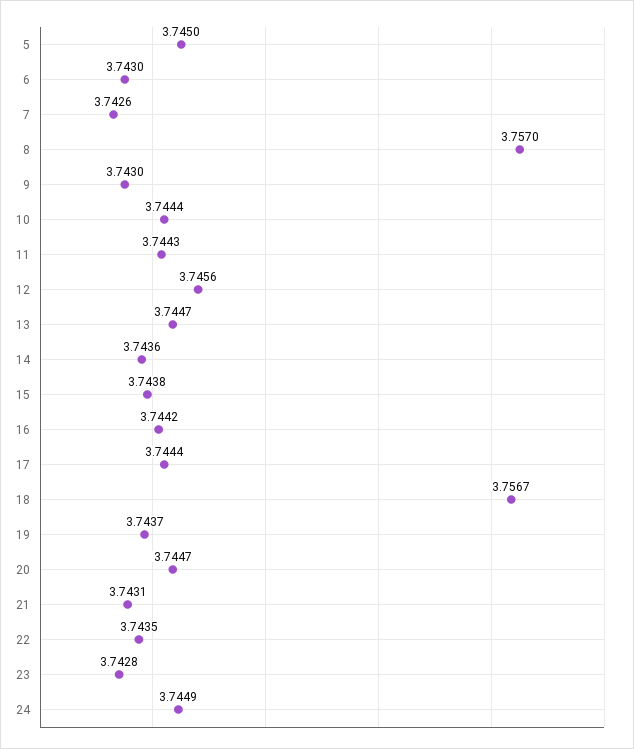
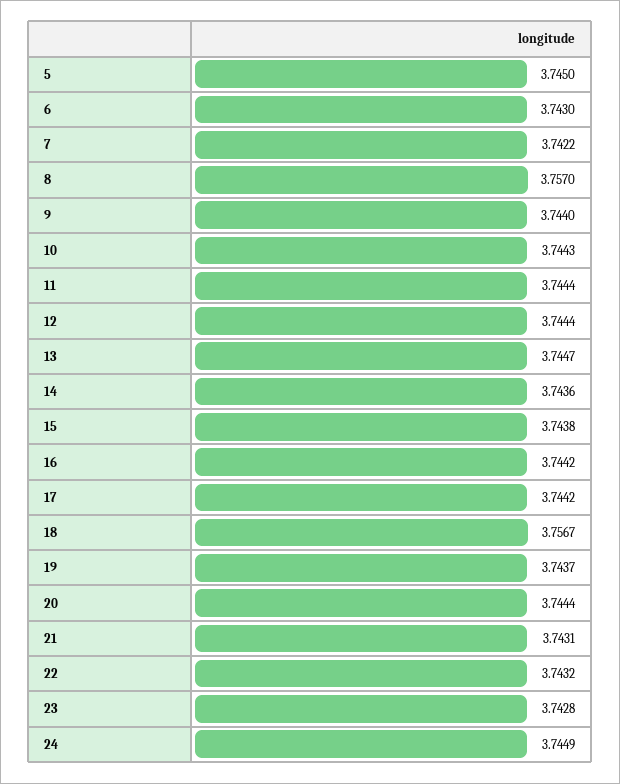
7: 3.7426 -> 3.7422
9: 3.743 -> 3.744
10: 3.7444 -> 3.7443
11: 3.7443 -> 3.7444
12: 3.7456 -> 3.7444
17: 3.7444 -> 3.7442
20: 3.7447 -> 3.7444
22: 3.7435 -> 3.7432

